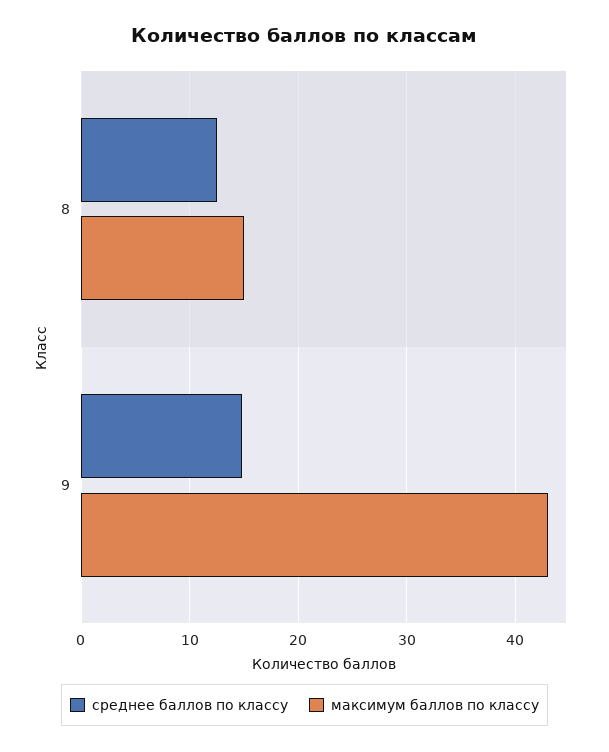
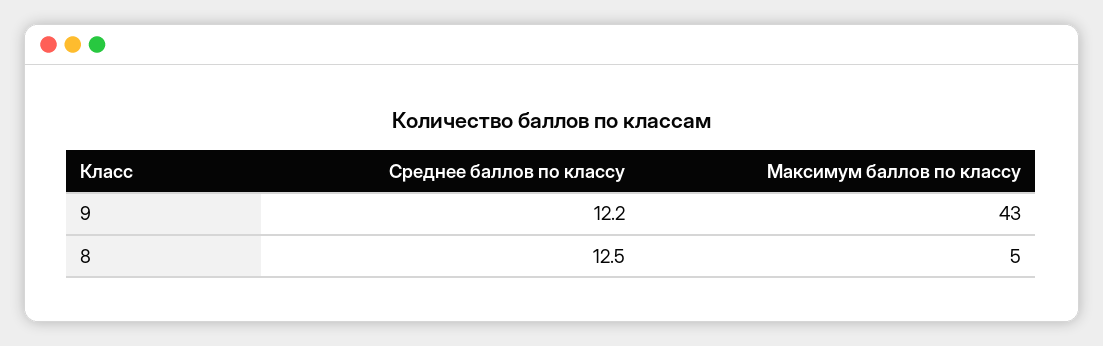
максимум баллов по классу, 8: 15 -> 5
среднее баллов по классу, 9: 15 -> 12.2

